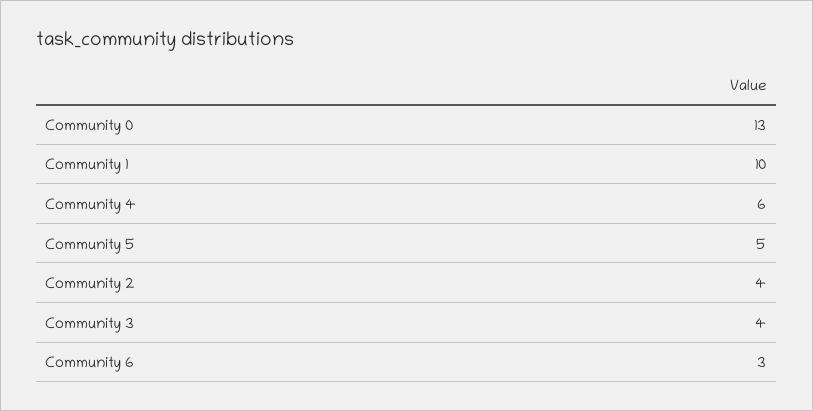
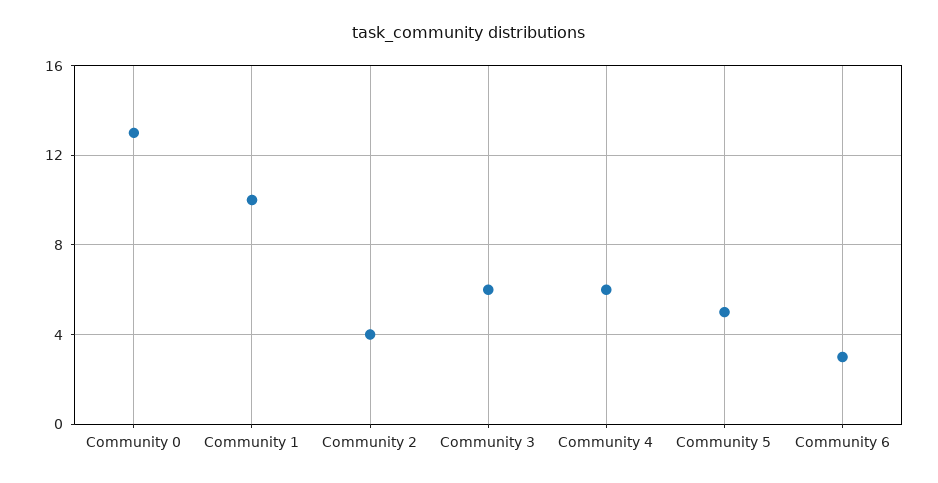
Community 3: 4 -> 6

